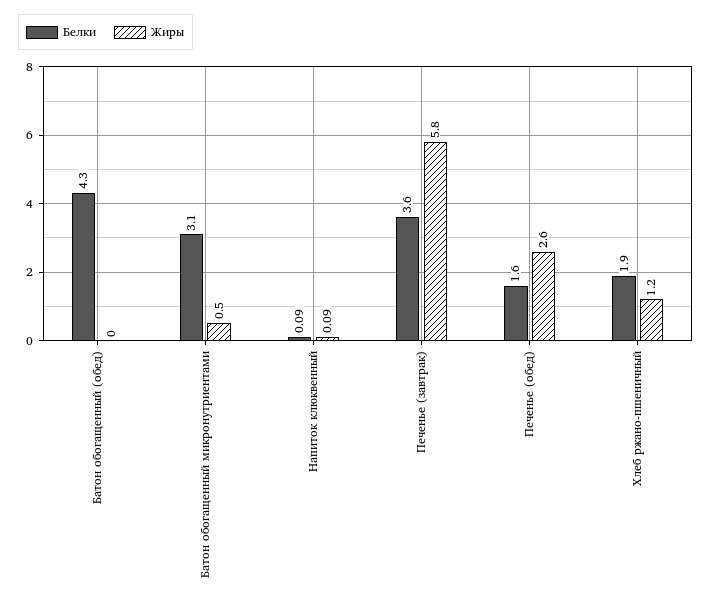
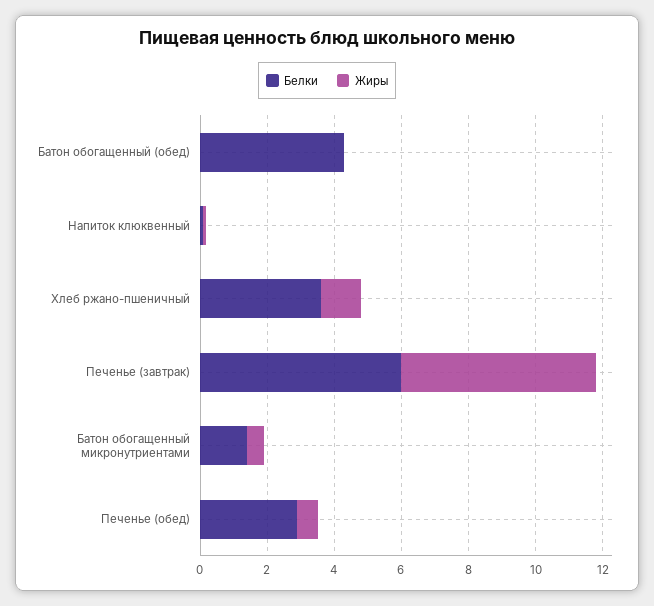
Белки, Батон обогащенный микронутриентами: 3.1 -> 1.5
Белки, Печенье (завтрак): 3.6 -> 6
Белки, Печенье (обед): 1.6 -> 3
Жиры, Печенье (обед): 2.6 -> 0.5
Белки, Хлеб ржано-пшеничный: 1.9 -> 3.5

